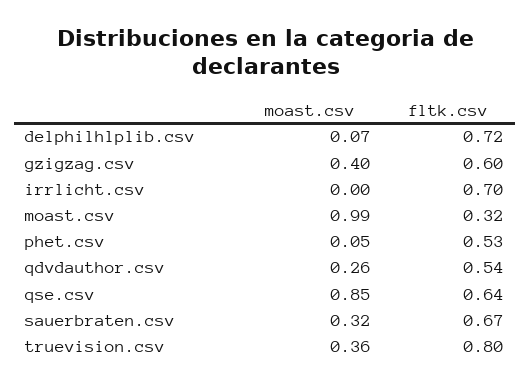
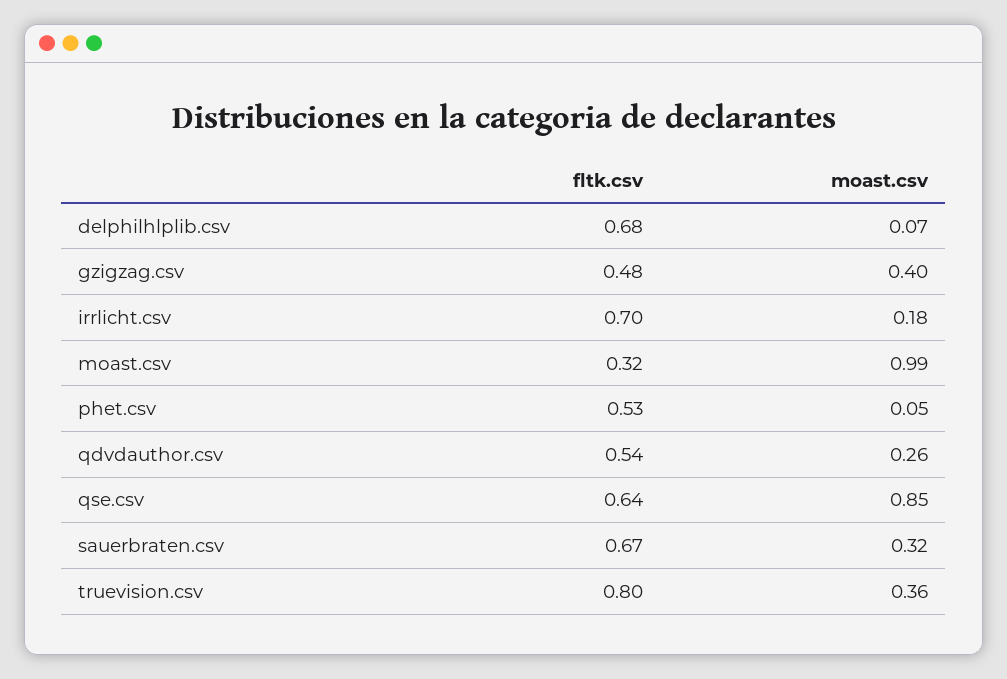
fltk.csv, delphilhlplib.csv: 0.72 -> 0.68
fltk.csv, gzigzag.csv: 0.6 -> 0.48
moast.csv, irrlicht.csv: 0 -> 0.18

